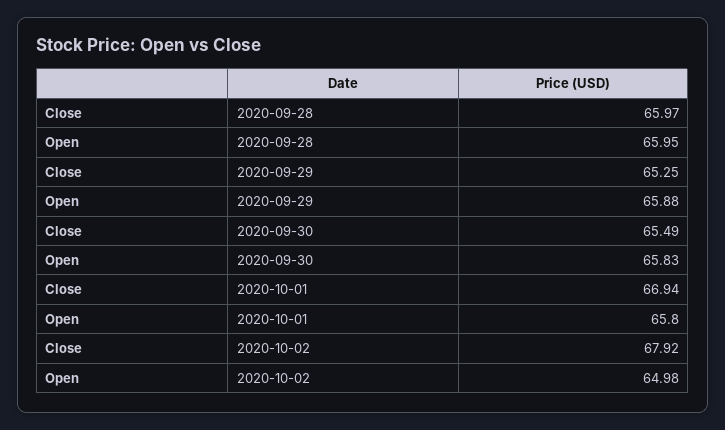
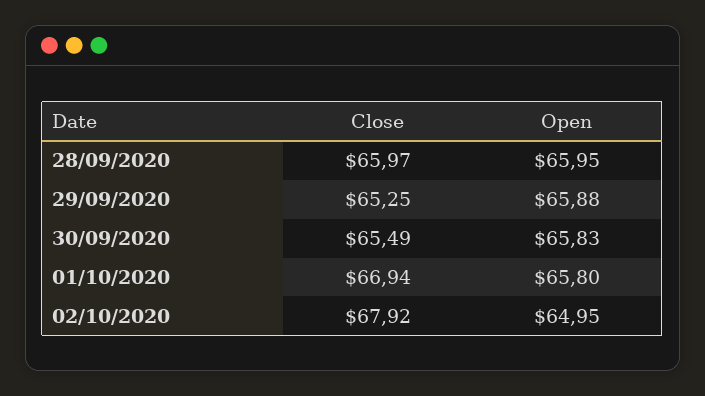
Open, 2020-10-02: 64.98 -> 64.95

